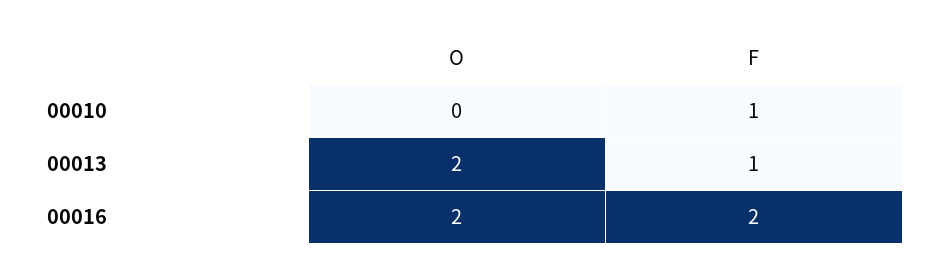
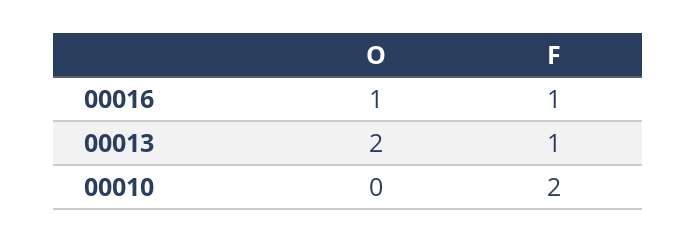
F, 00010: 1 -> 2
O, 00016: 2 -> 1
F, 00016: 2 -> 1

